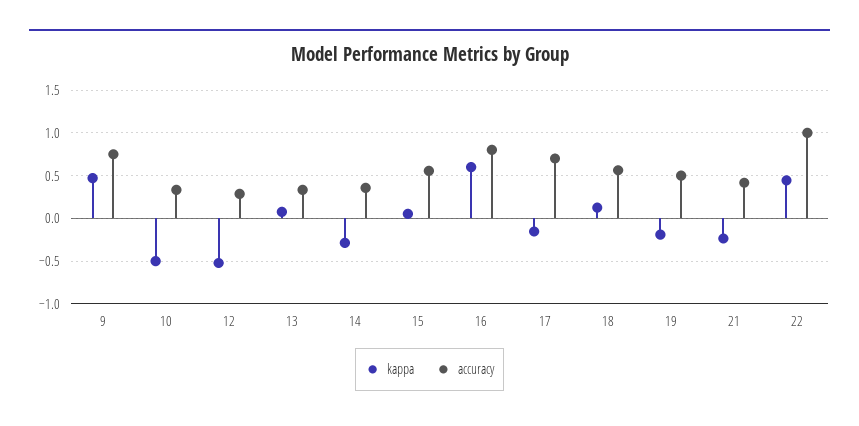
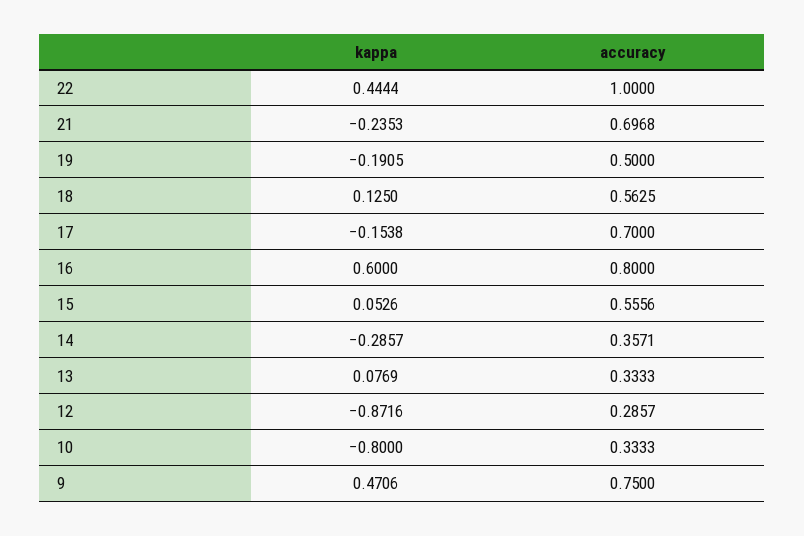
kappa, 10: -0.5 -> -0.8
kappa, 12: -0.5 -> -0.8716
accuracy, 21: 0.4 -> 0.6968

